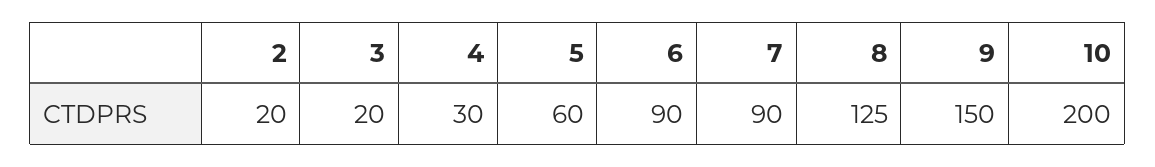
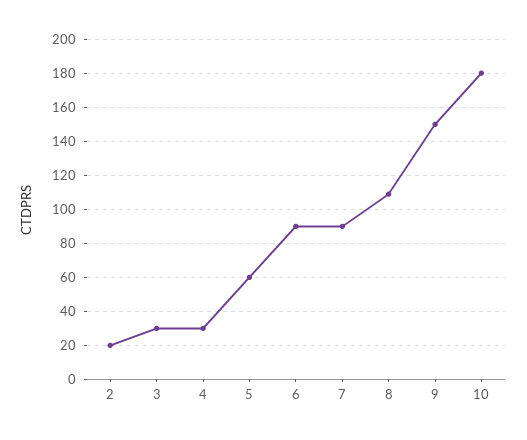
3: 20 -> 30
8: 125 -> 110
10: 200 -> 180

